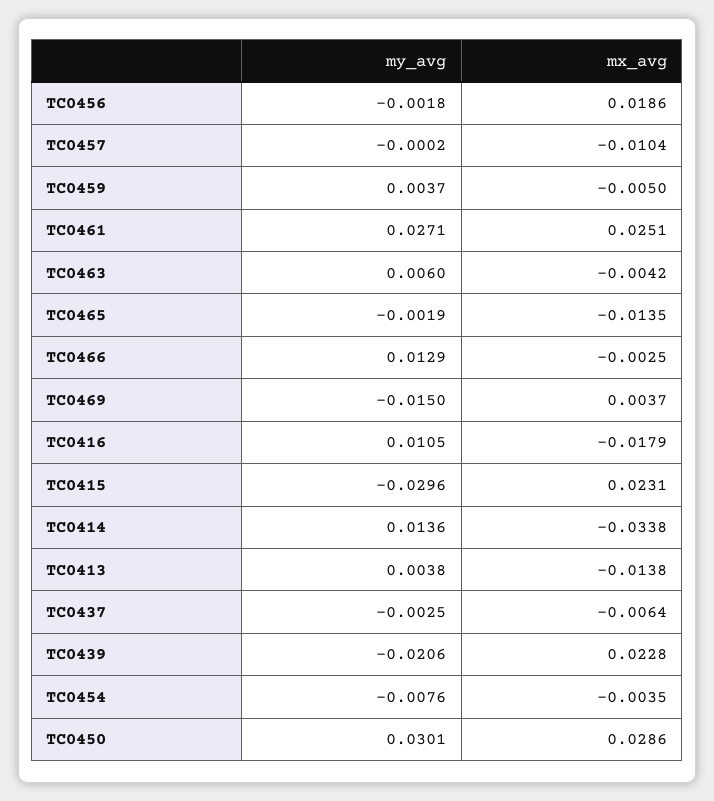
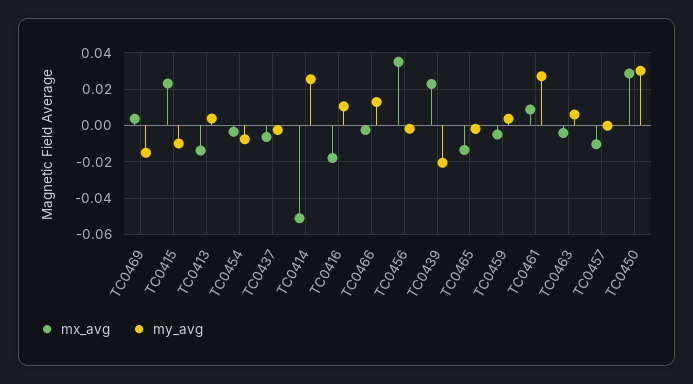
mx_avg, TC0456: 0.0186 -> 0.035
mx_avg, TC0461: 0.0251 -> 0.01
my_avg, TC0415: -0.0296 -> -0.01
my_avg, TC0414: 0.0136 -> 0.025
mx_avg, TC0414: -0.0338 -> -0.05

